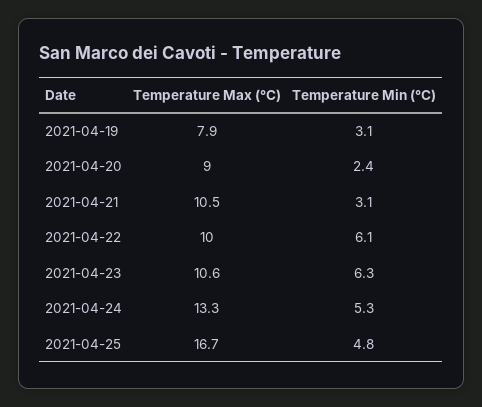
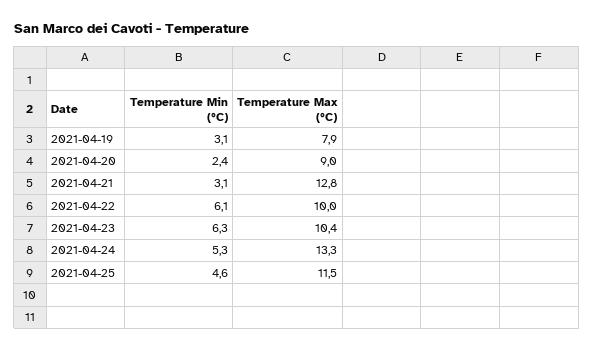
Temperature Max (°C), 2021-04-21: 10.5 -> 12.8
Temperature Max (°C), 2021-04-23: 10.6 -> 10.4
Temperature Max (°C), 2021-04-25: 16.7 -> 11.5
Temperature Min (°C), 2021-04-25: 4.8 -> 4.6

